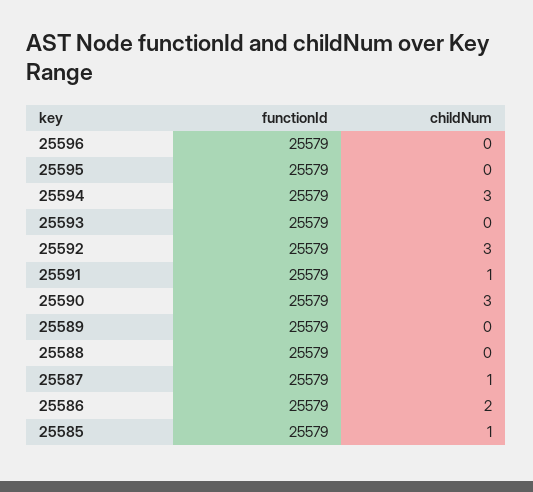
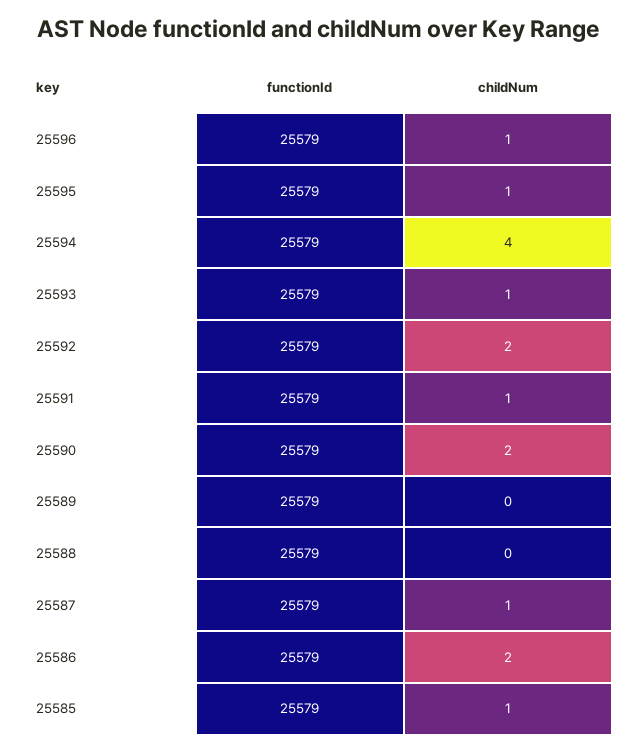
childNum, 25596: 0 -> 1
childNum, 25595: 0 -> 1
childNum, 25594: 3 -> 4
childNum, 25593: 0 -> 1
childNum, 25592: 3 -> 2
childNum, 25590: 3 -> 2

